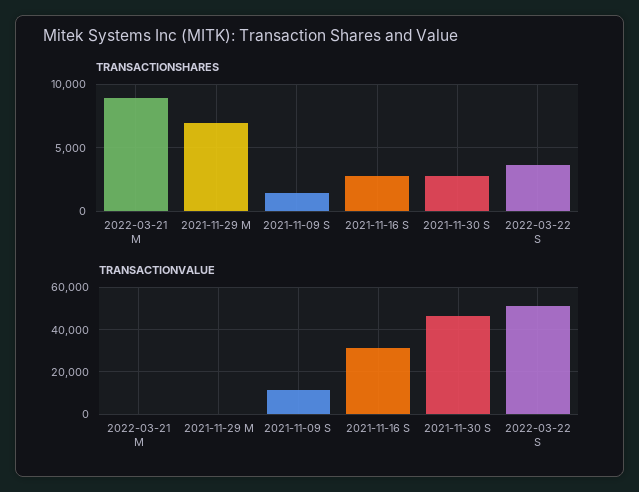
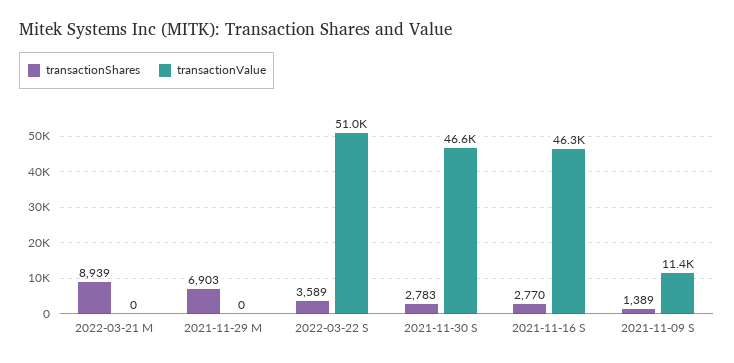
TRANSACTIONVALUE, 2021-11-16 S: 30000 -> 46300

